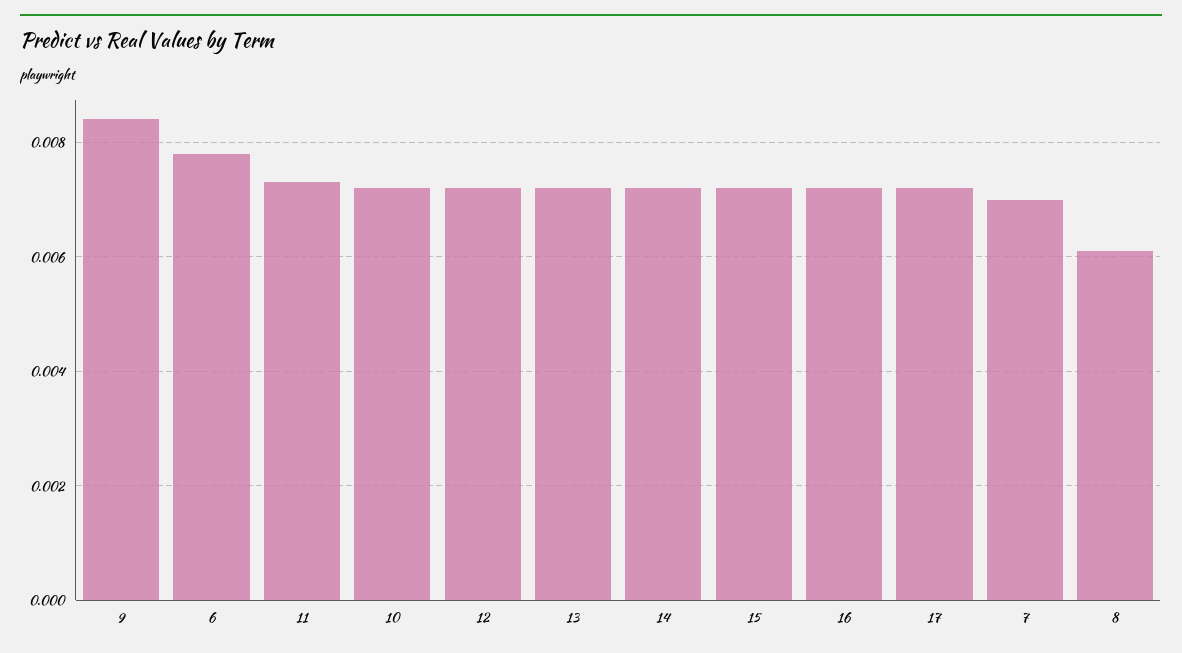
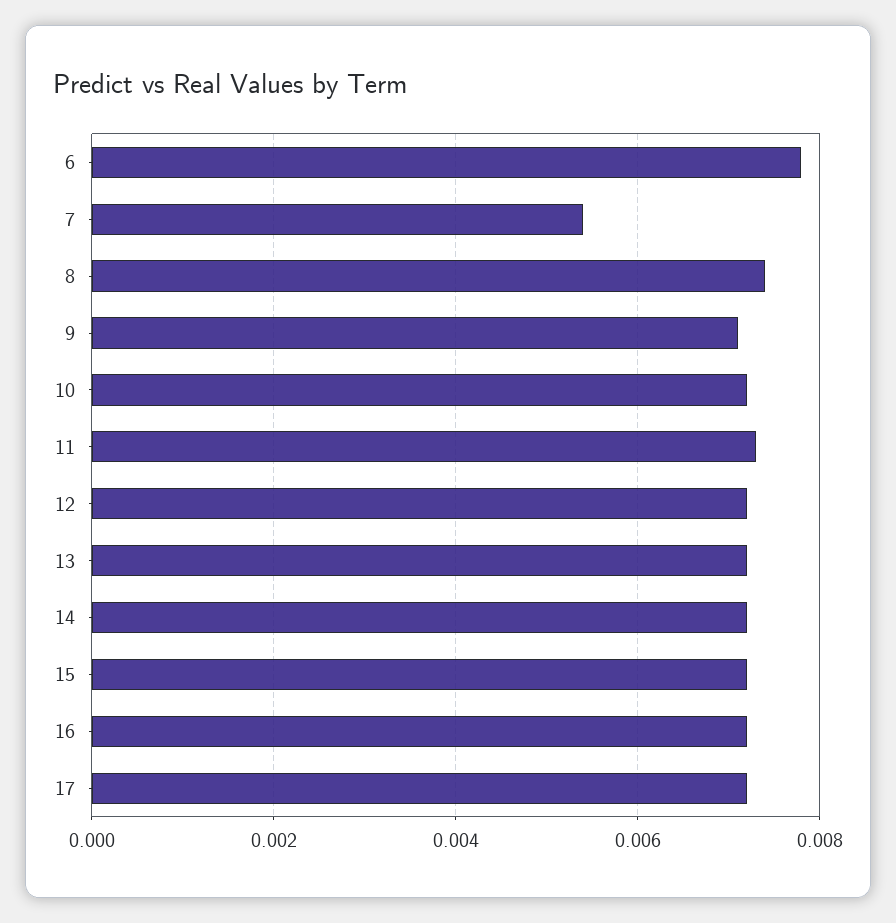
9: 0.0085 -> 0.007
7: 0.007 -> 0.0055
8: 0.006 -> 0.0075

